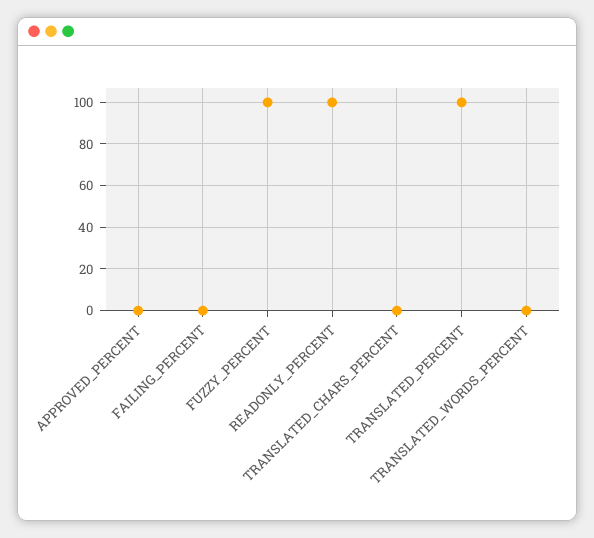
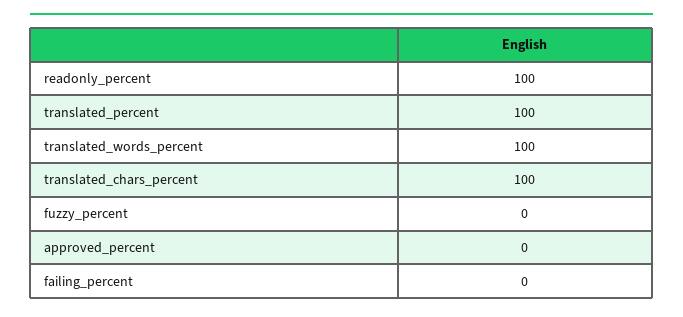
FUZZY_PERCENT: 100 -> 0
TRANSLATED_CHARS_PERCENT: 0 -> 100
TRANSLATED_WORDS_PERCENT: 0 -> 100

